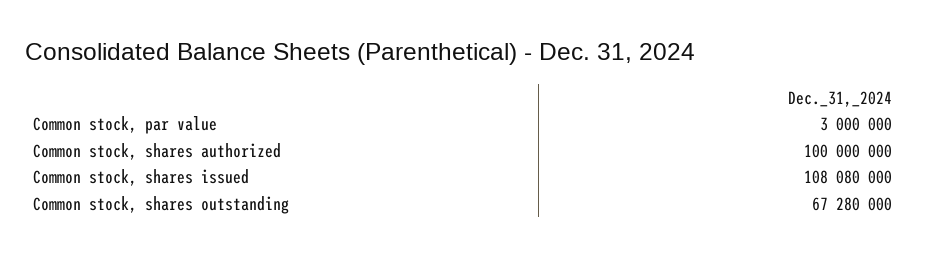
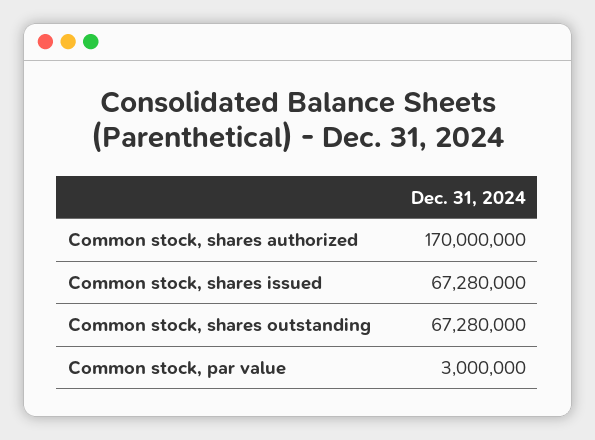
Common stock, shares authorized: 100000000 -> 170000000
Common stock, shares issued: 108080000 -> 67280000

